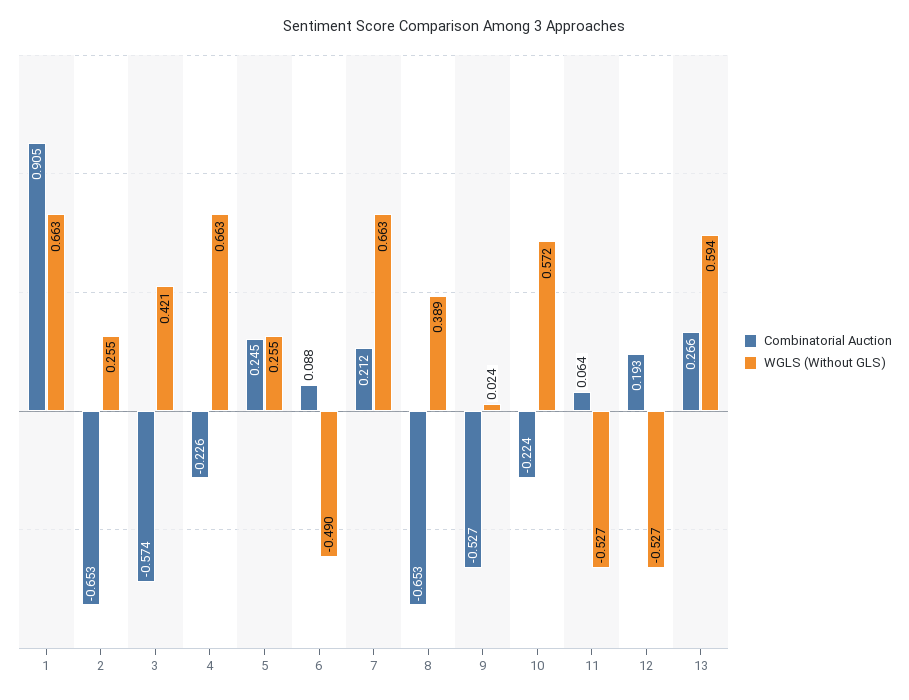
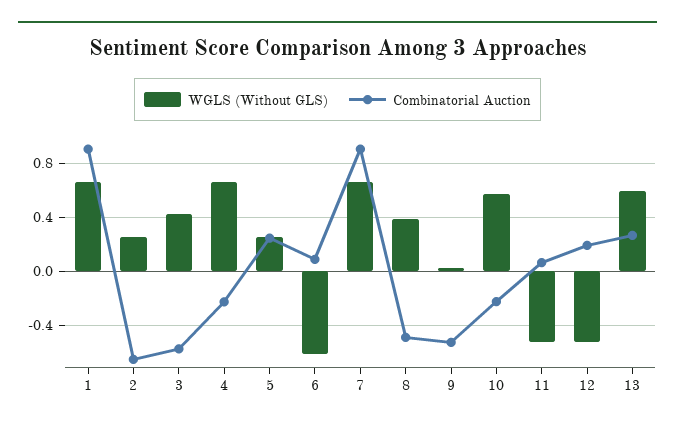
WGLS (Without GLS), 6: -0.49 -> -0.6
Combinatorial Auction, 7: 0.212 -> 0.9
Combinatorial Auction, 8: -0.653 -> -0.5

